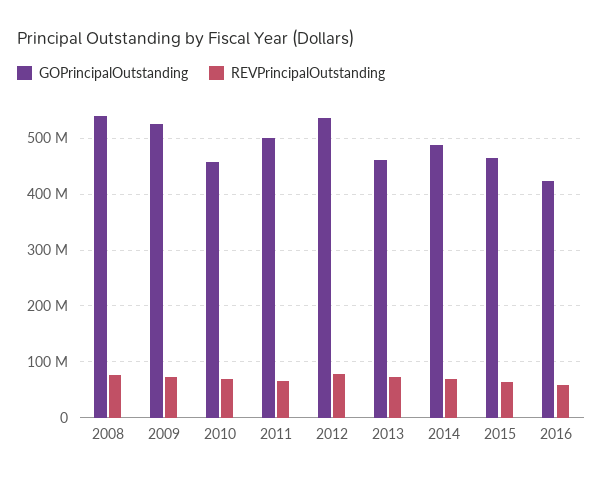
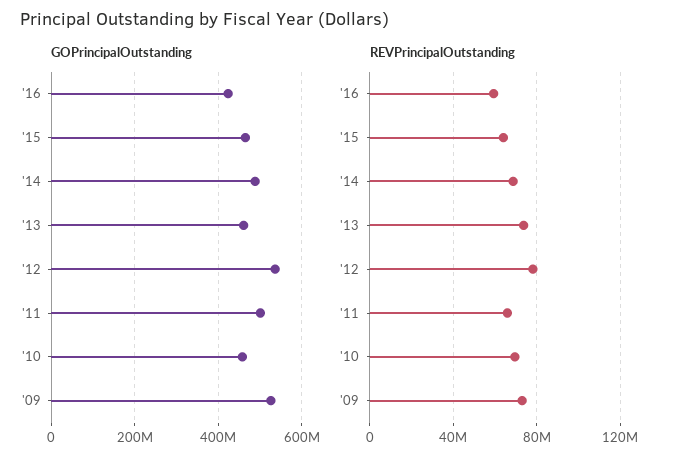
GOPrincipalOutstanding, 2008: 540000000 -> none
REVPrincipalOutstanding, 2008: 80000000 -> none

